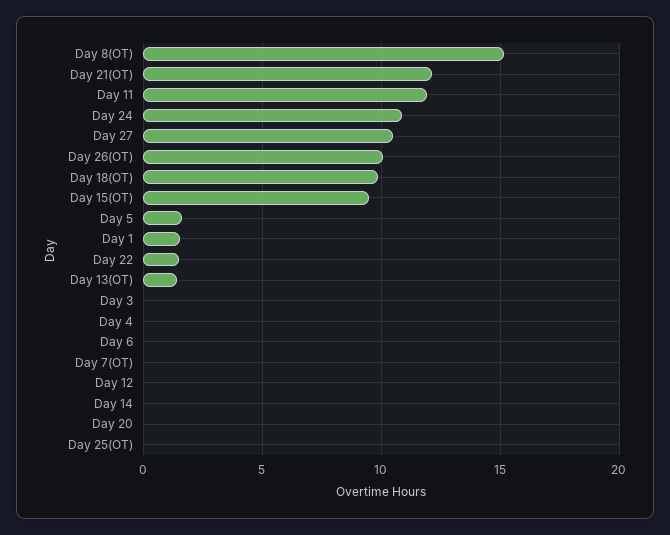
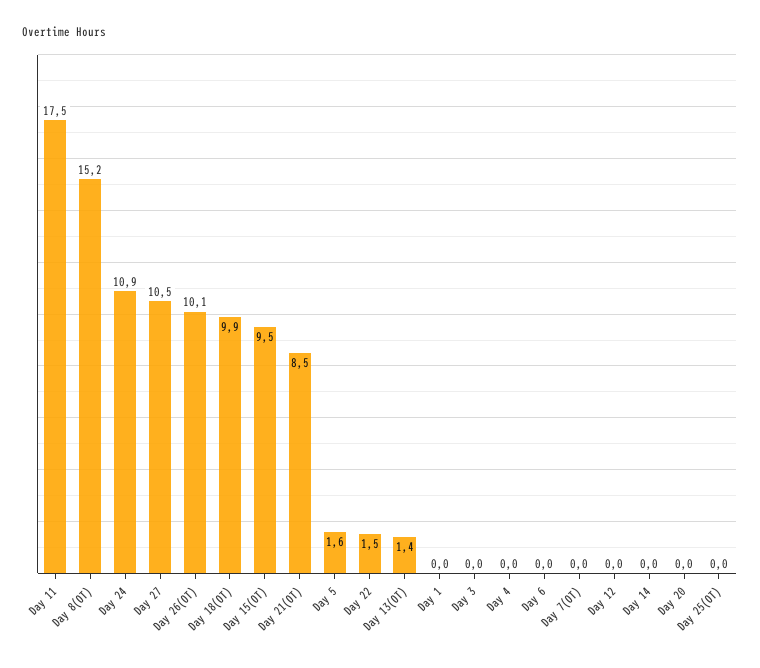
Day 21(OT): 12 -> 8.5
Day 11: 12 -> 17.5
Day 1: 1.5 -> 0

